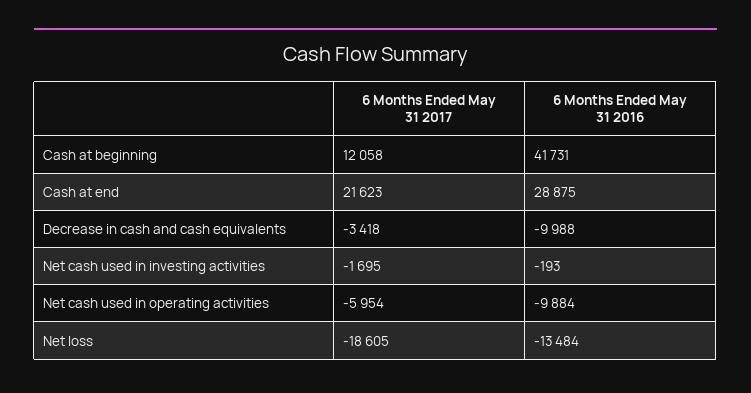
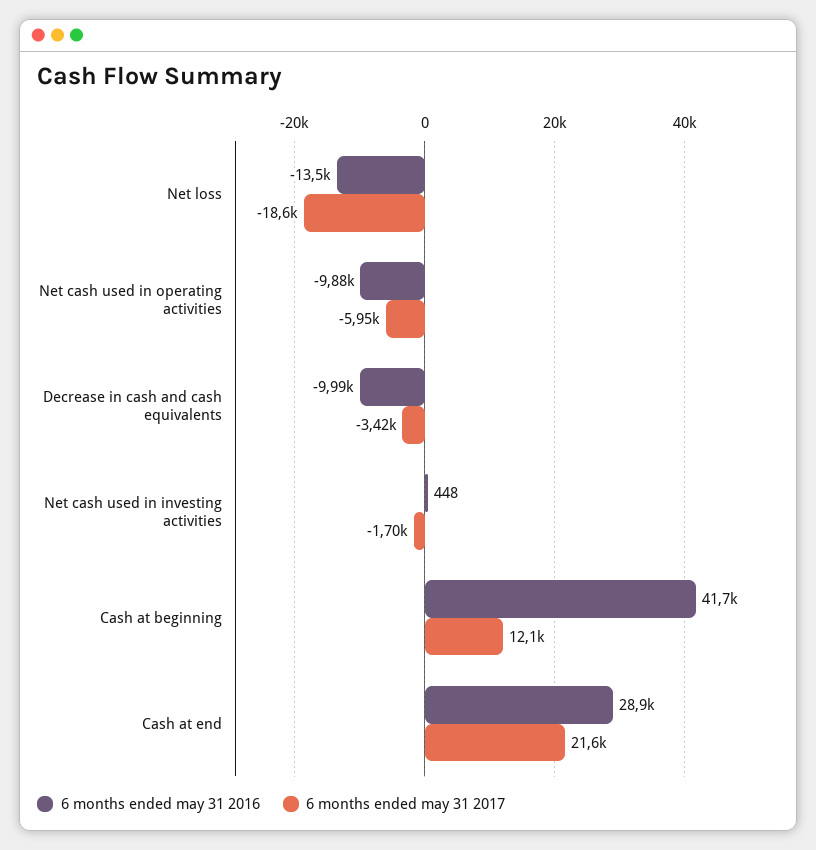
6 Months Ended May 31 2016, Net cash used in investing activities: -193 -> 448

